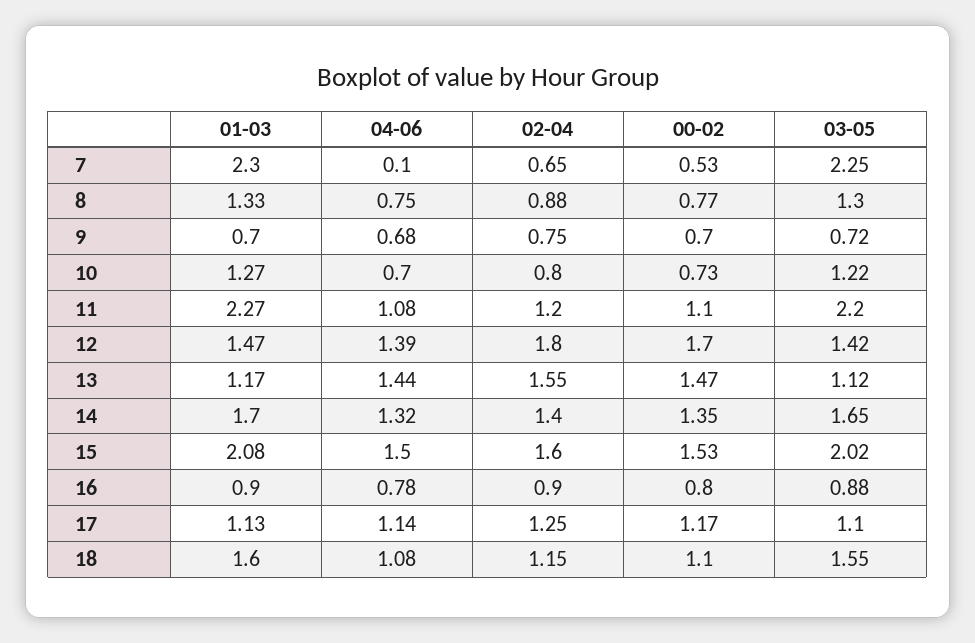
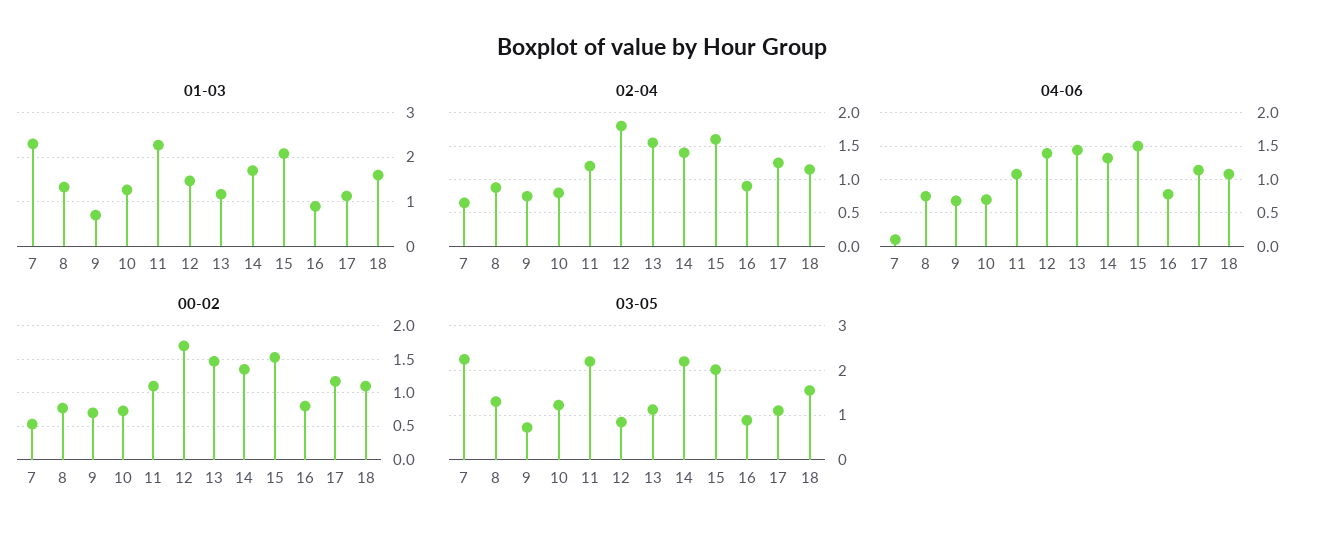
03-05, 12: 1.42 -> 0.8
03-05, 14: 1.65 -> 2.2

